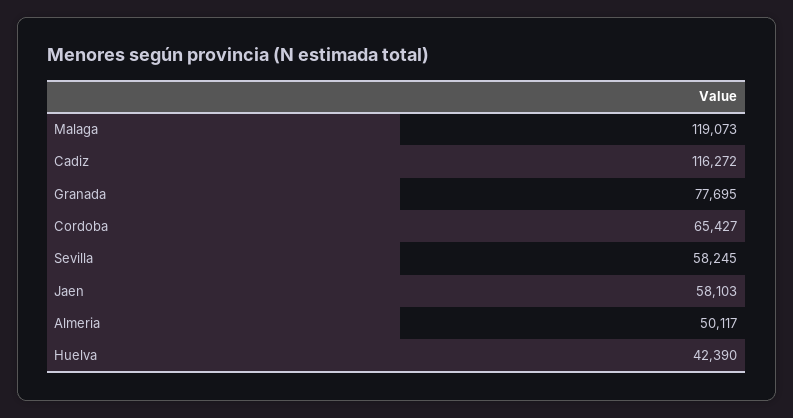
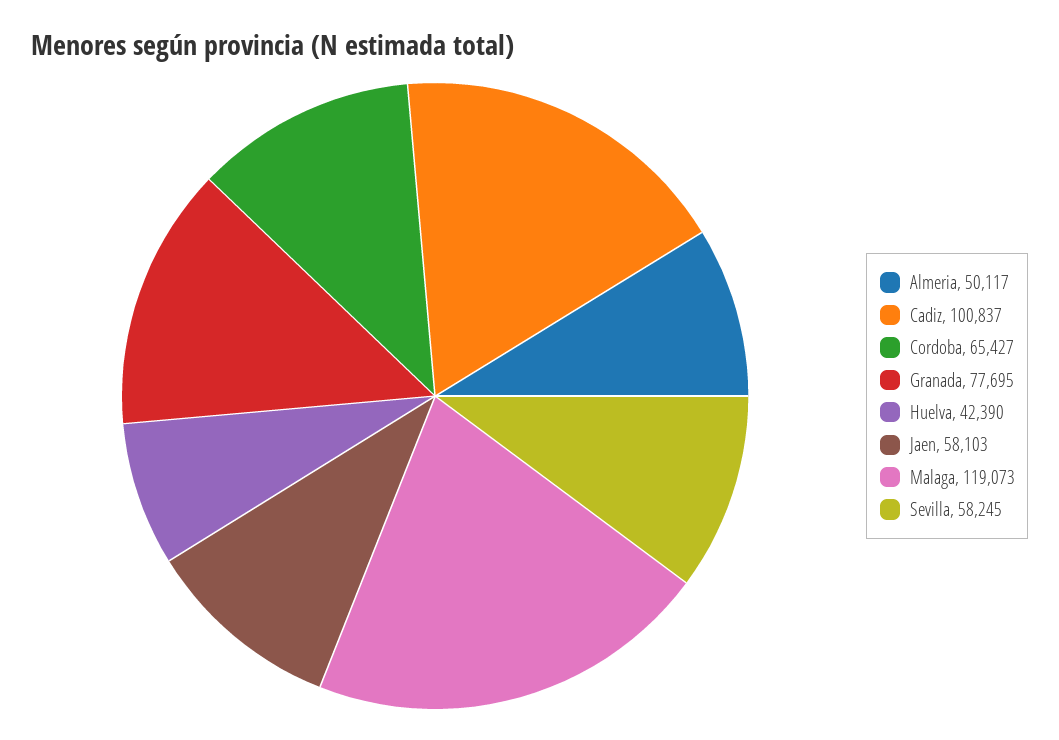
Cadiz: 116272 -> 100837

